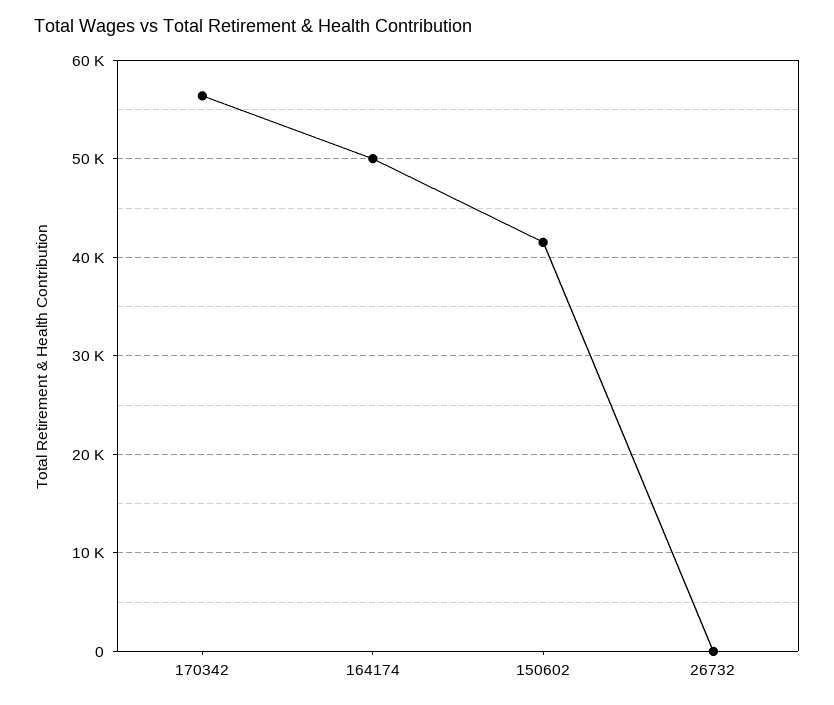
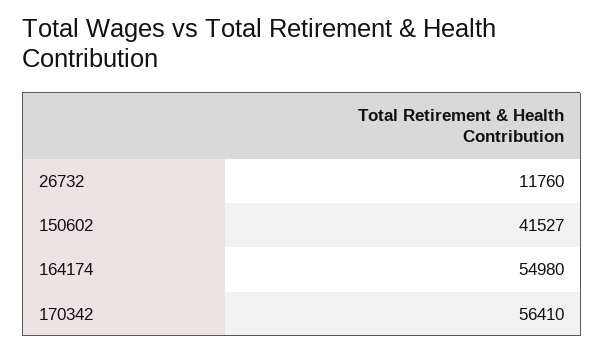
164174: 50000 -> 54980
26732: 0 -> 11760

